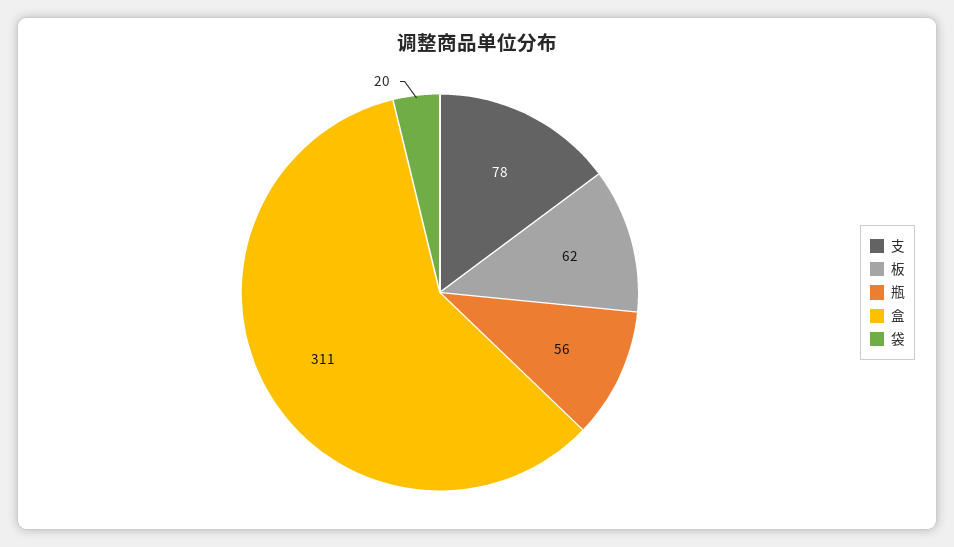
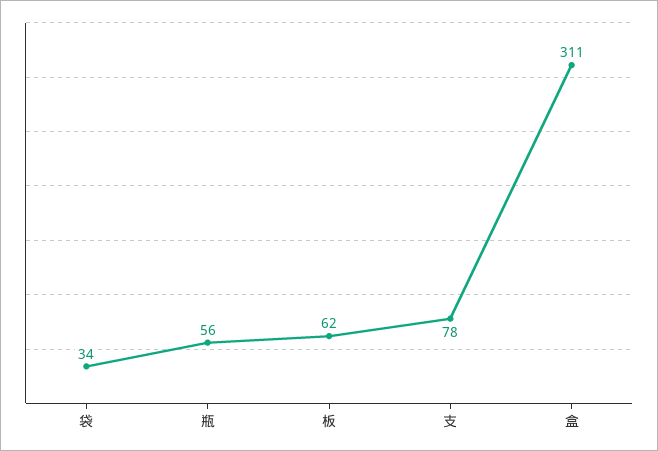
袋: 20 -> 34

